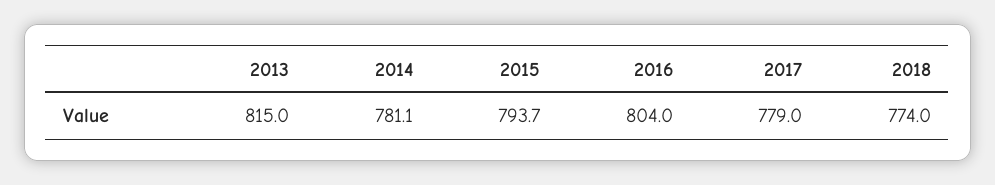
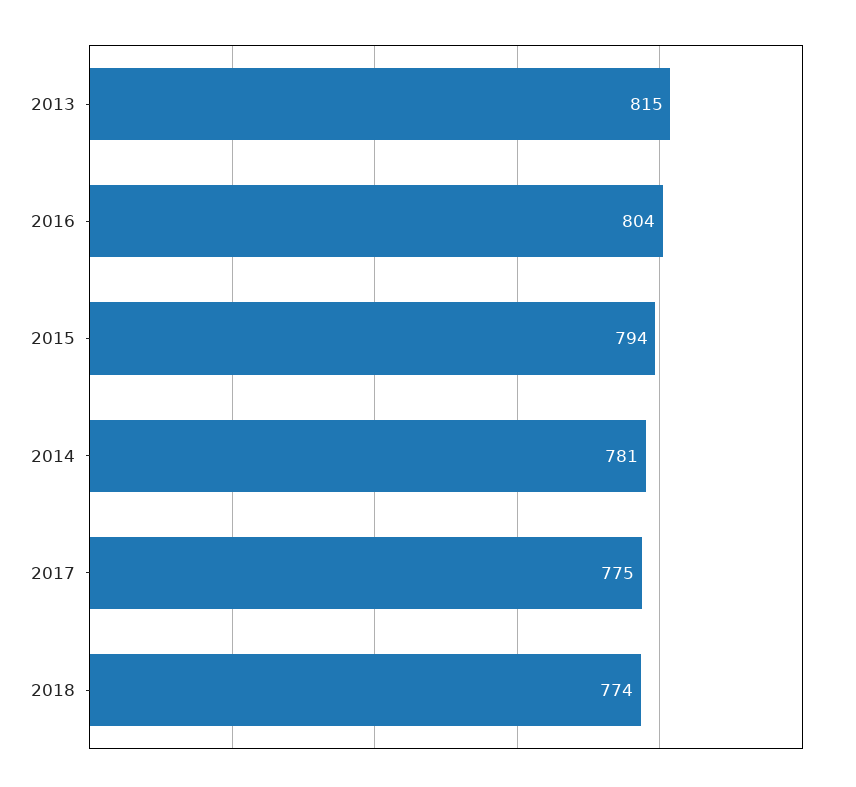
2017: 779 -> 775

